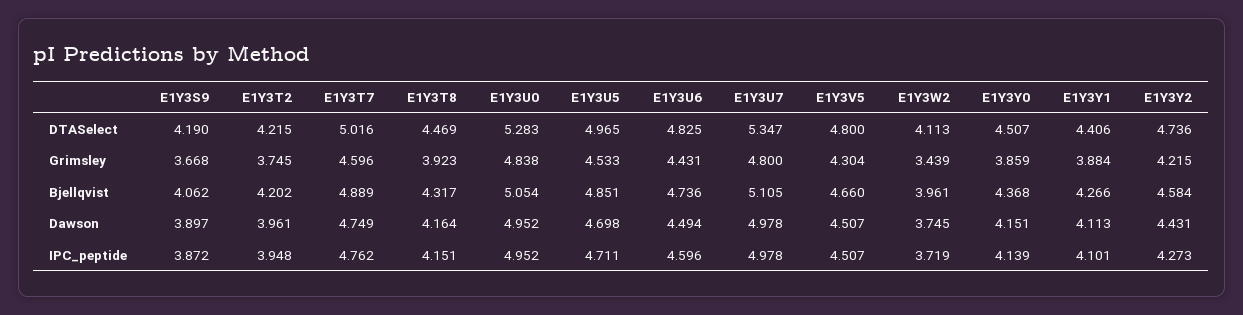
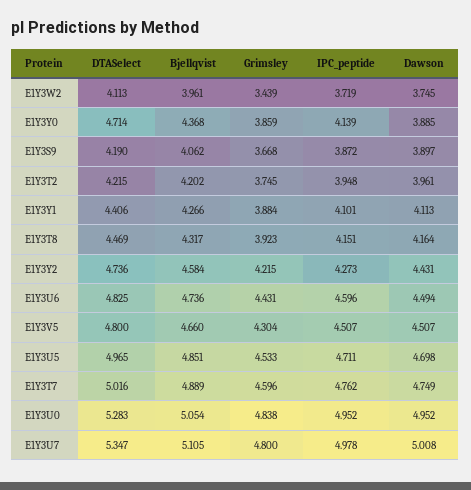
E1Y3Y0, DTASelect: 4.507 -> 4.714
E1Y3U7, Dawson: 4.978 -> 5.008
E1Y3Y0, Dawson: 4.151 -> 3.885

